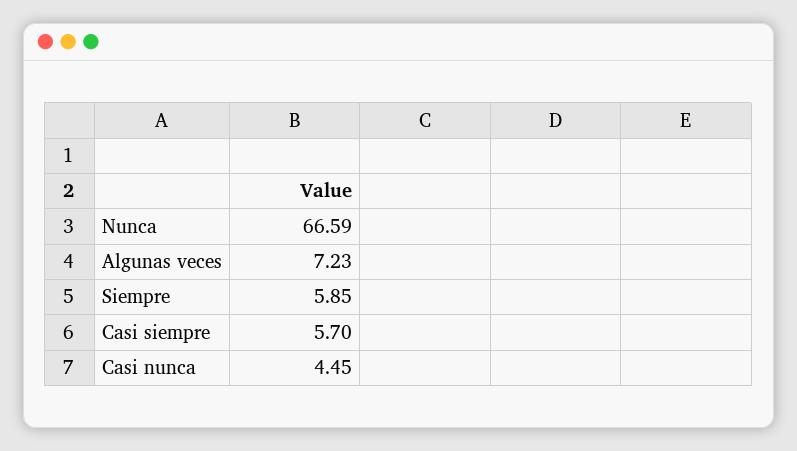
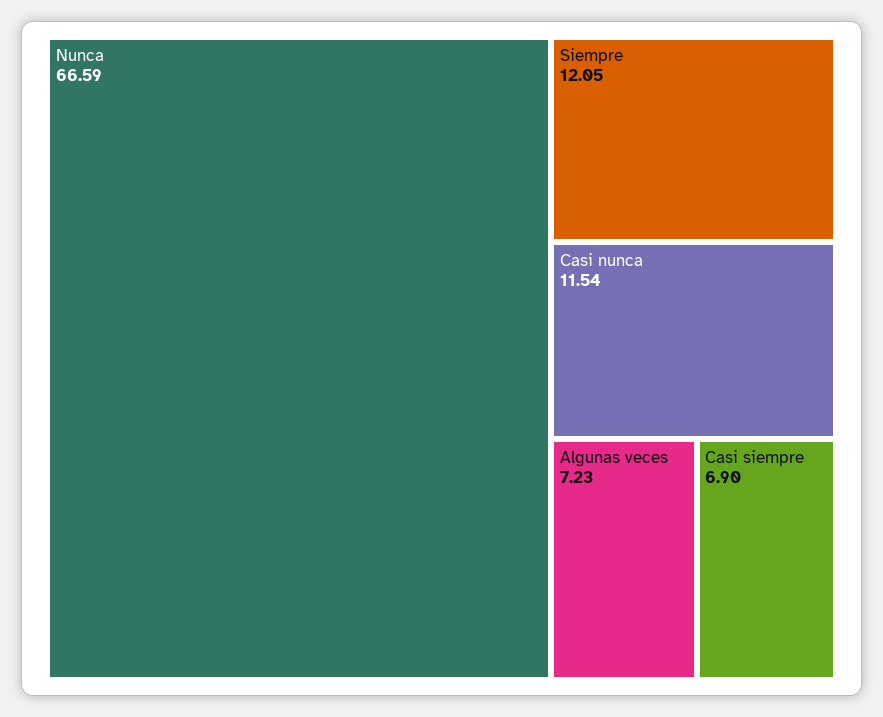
Siempre: 5.85 -> 12.05
Casi siempre: 5.7 -> 6.9
Casi nunca: 4.45 -> 11.54

